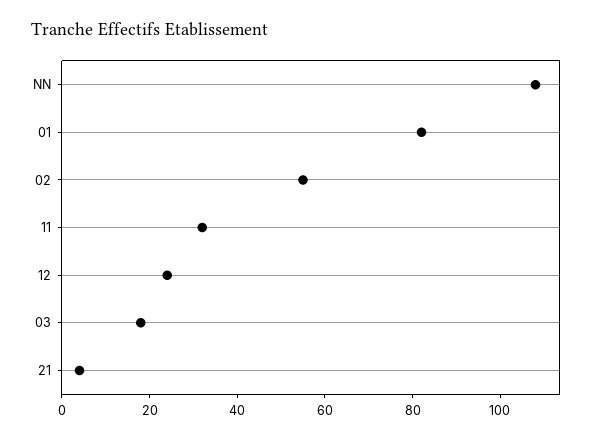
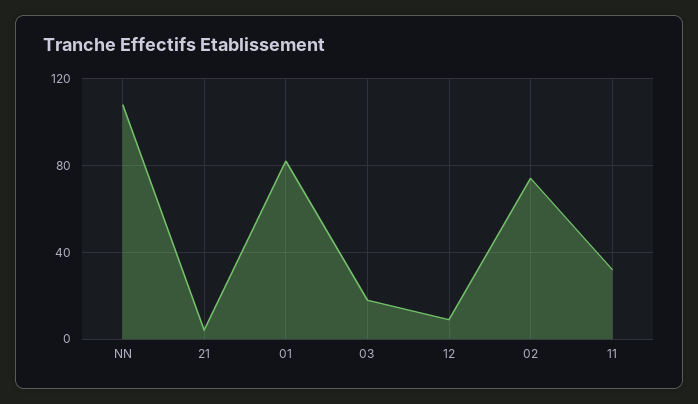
02: 55 -> 75
12: 25 -> 10

